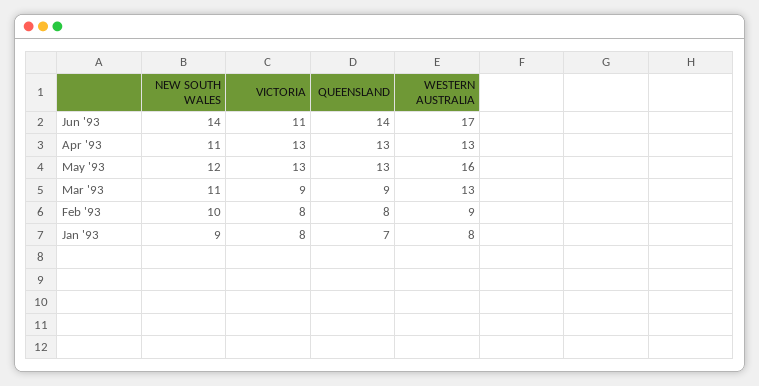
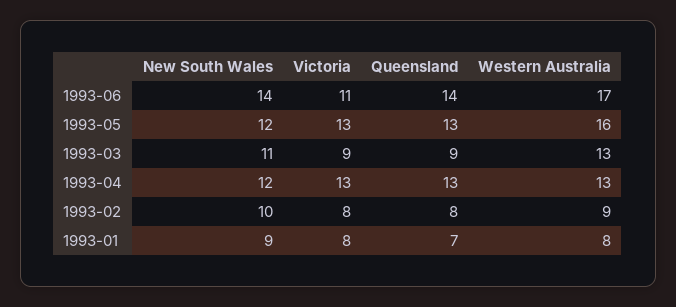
NEW SOUTH WALES, Apr '93: 11 -> 12

